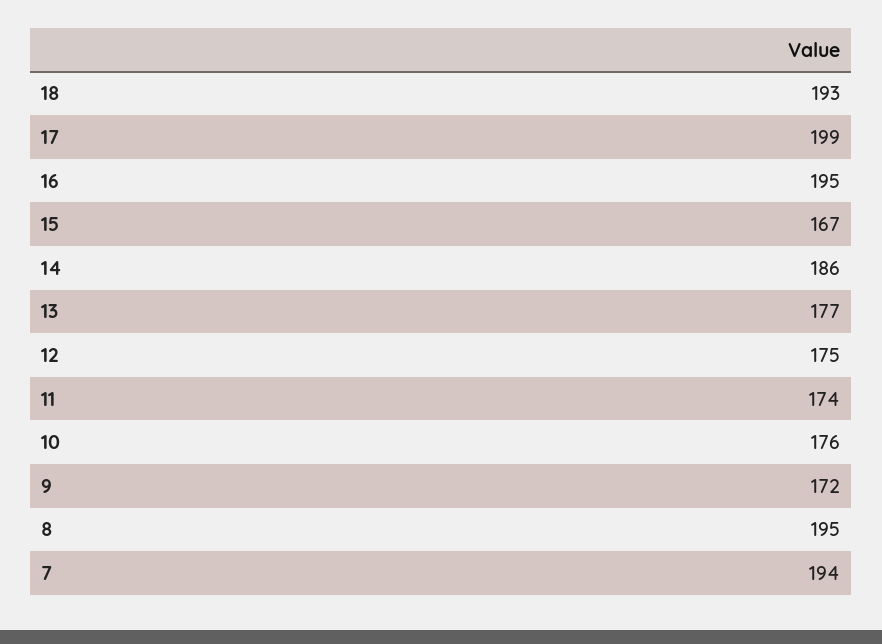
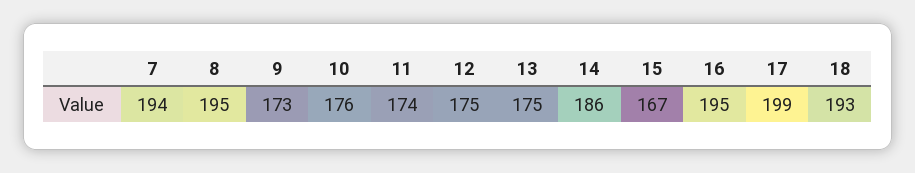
13: 177 -> 175
9: 172 -> 173

